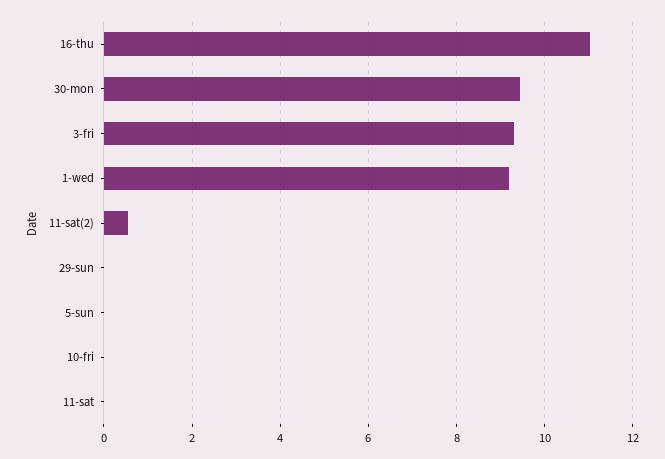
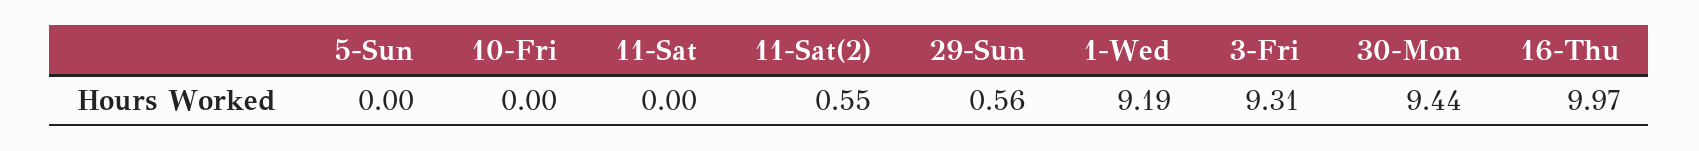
16-thu: 11 -> 9.97
29-sun: 0 -> 0.56

